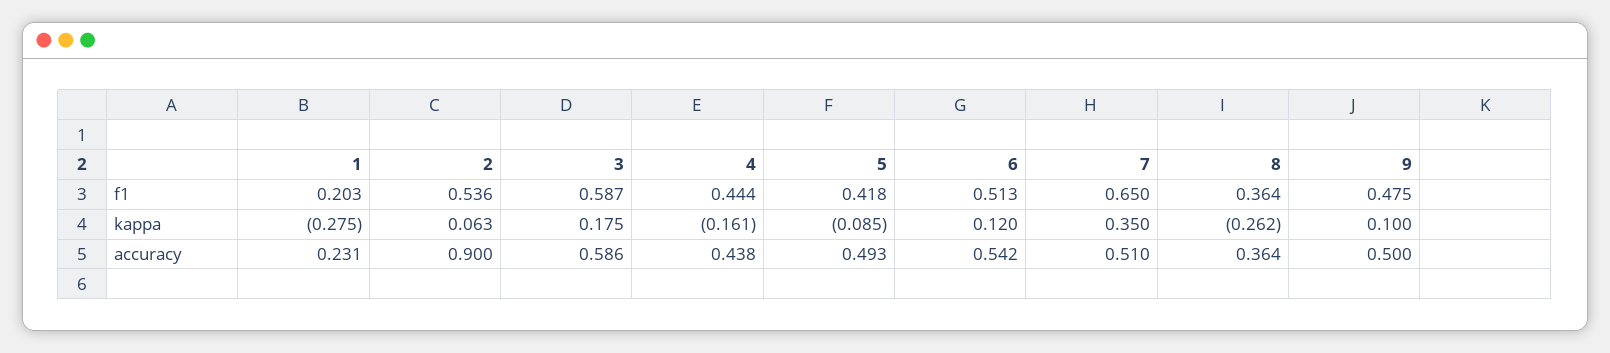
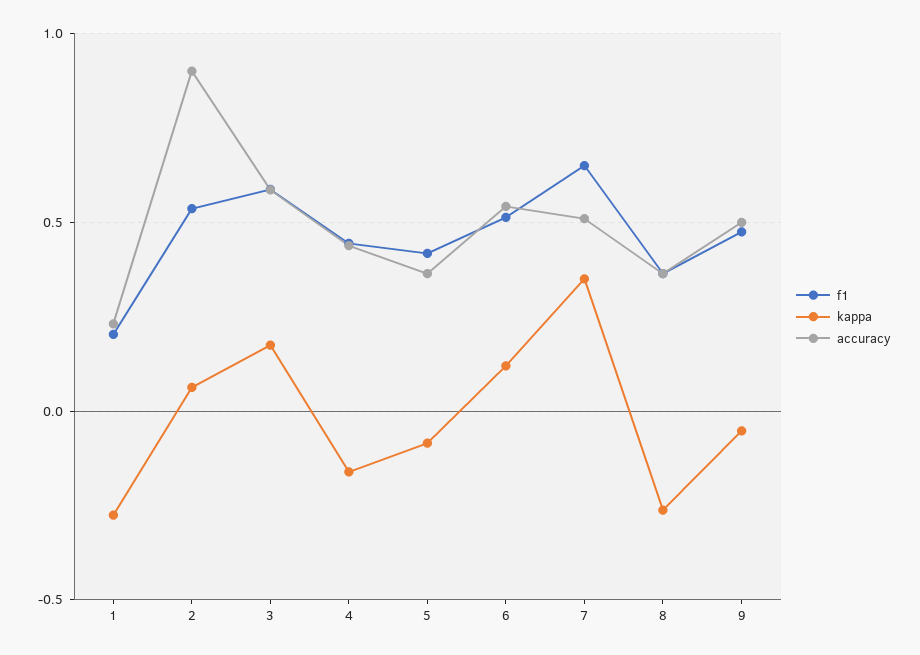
kappa, 9: 0.1 -> -0.05
accuracy, 5: 0.493 -> 0.35

